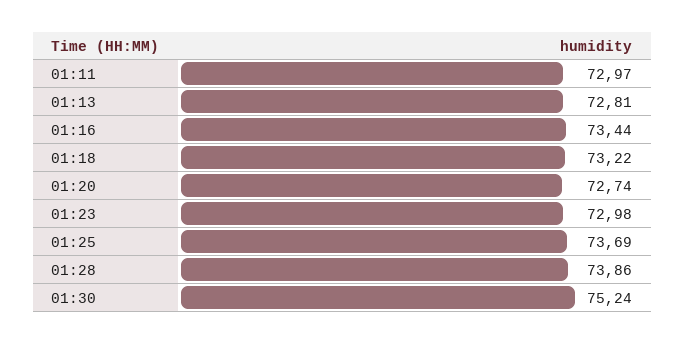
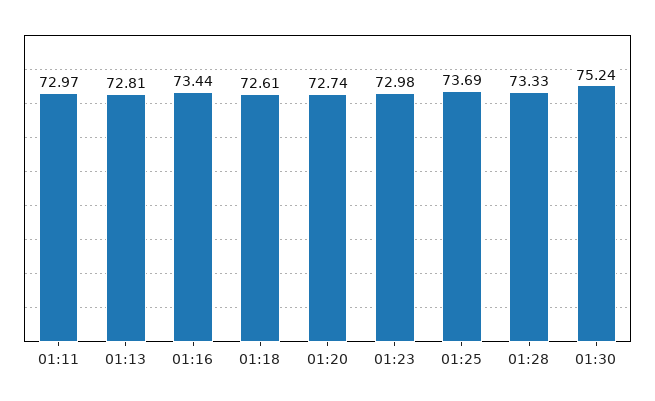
01:18: 73.22 -> 72.61
01:28: 73.86 -> 73.33

